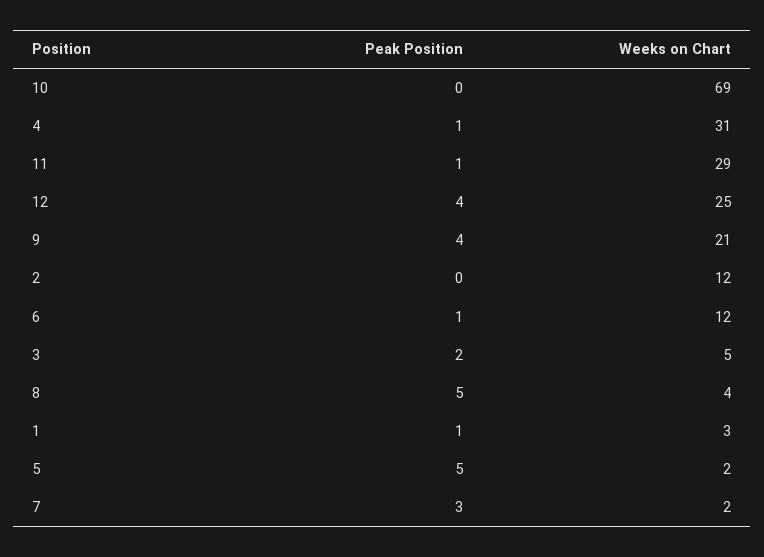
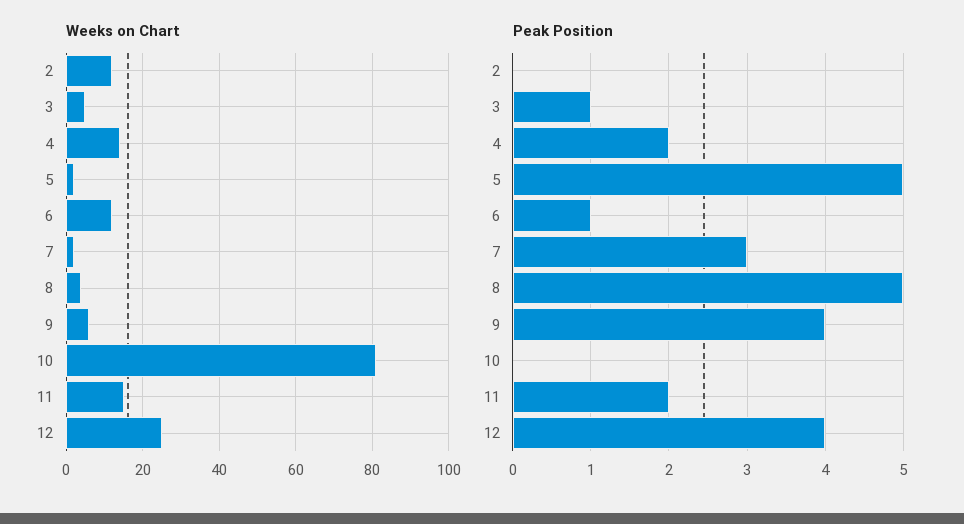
Weeks on Chart, 10: 69 -> 80
Peak Position, 4: 1 -> 2
Weeks on Chart, 4: 31 -> 15
Peak Position, 11: 1 -> 2
Weeks on Chart, 11: 29 -> 15
Weeks on Chart, 9: 21 -> 5
Peak Position, 3: 2 -> 1
Peak Position, 1: 1 -> none
Weeks on Chart, 1: 3 -> none

